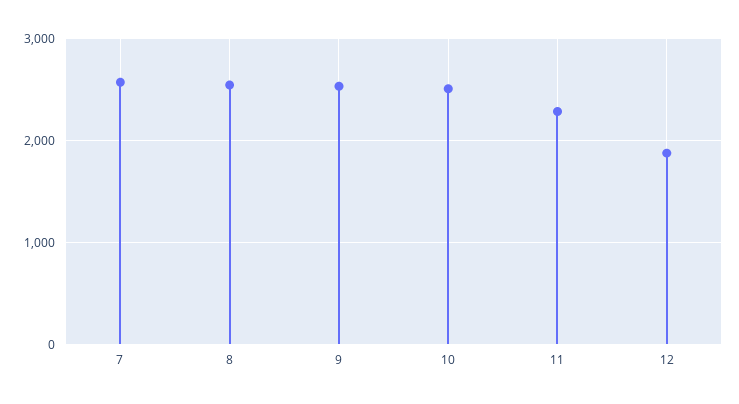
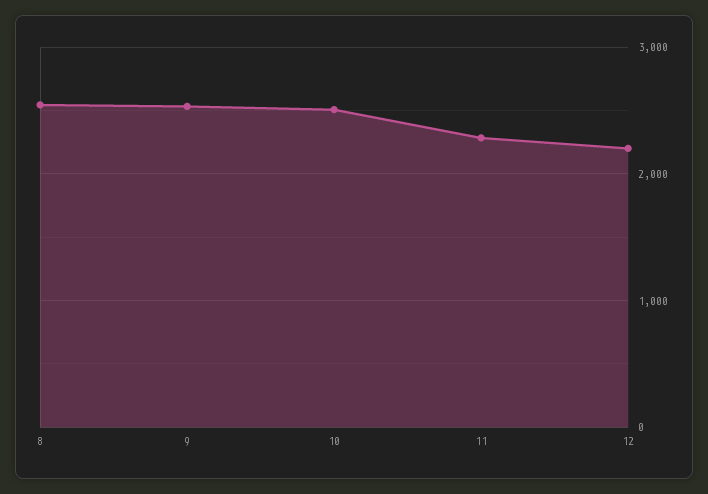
7: 2600 -> none
12: 1900 -> 2200

